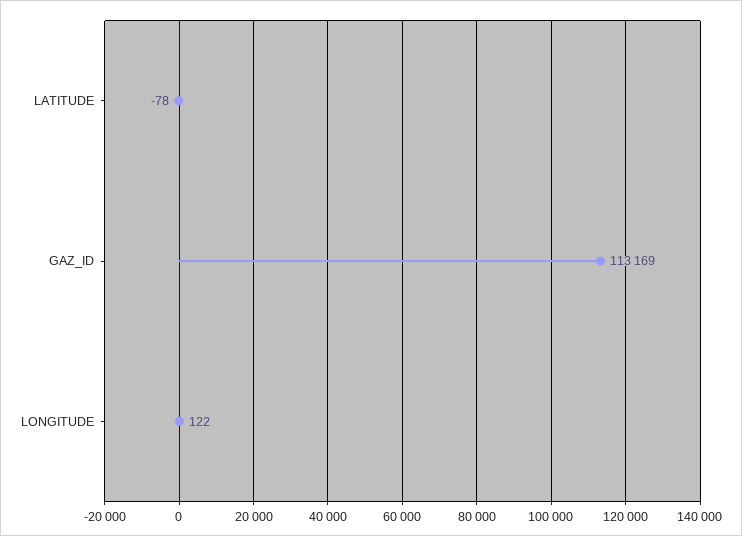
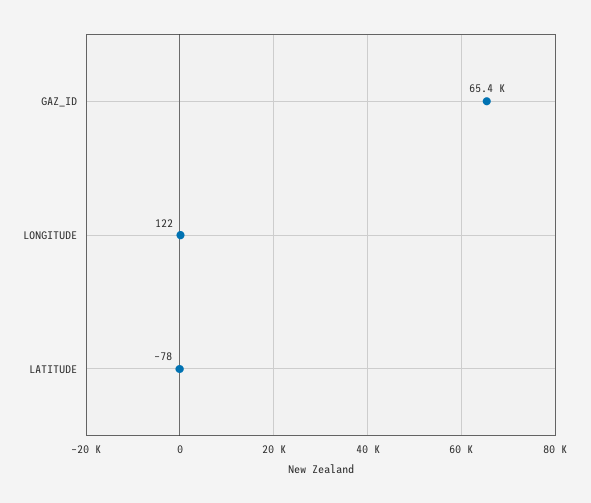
GAZ_ID: 113169 -> 65400

